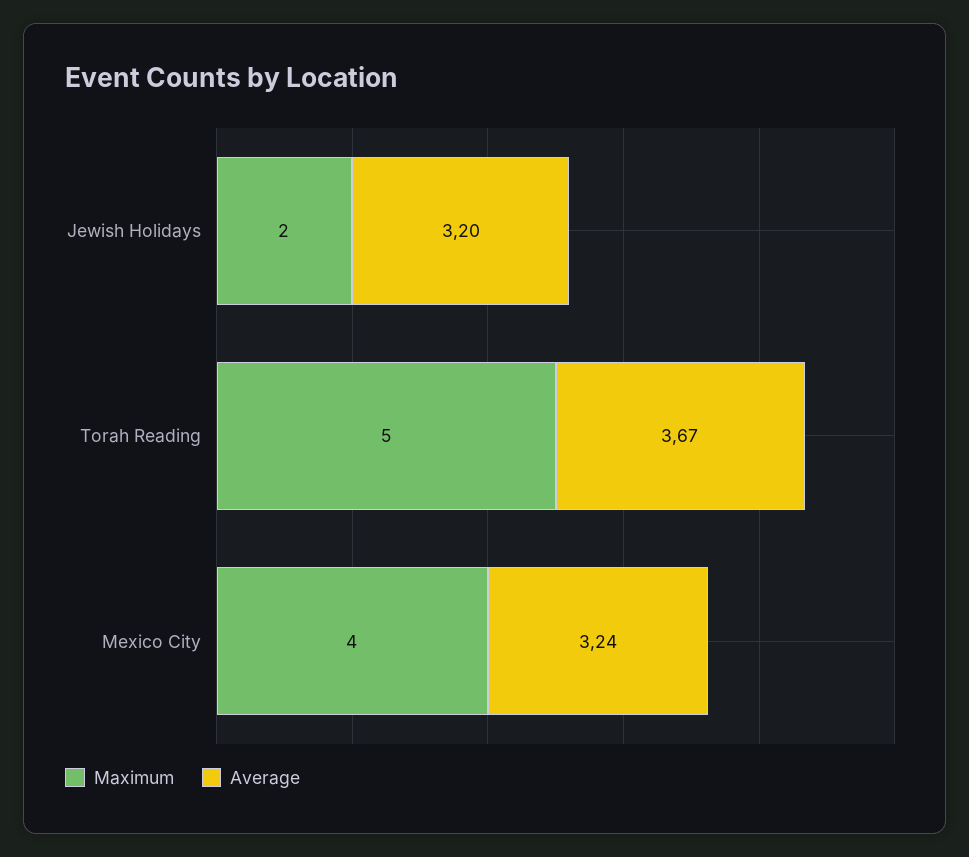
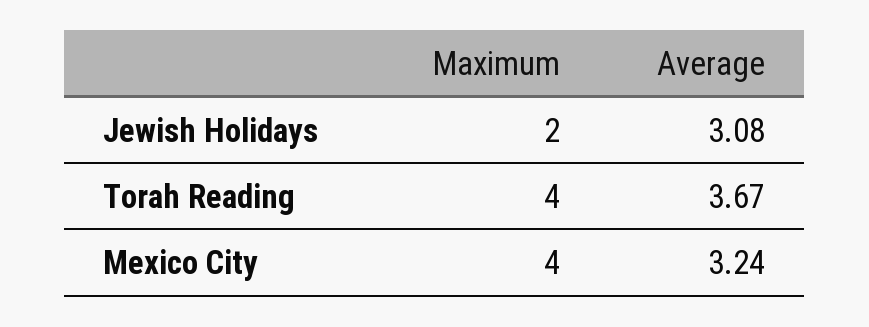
Average, Jewish Holidays: 3.2 -> 3.08
Maximum, Torah Reading: 5 -> 4

